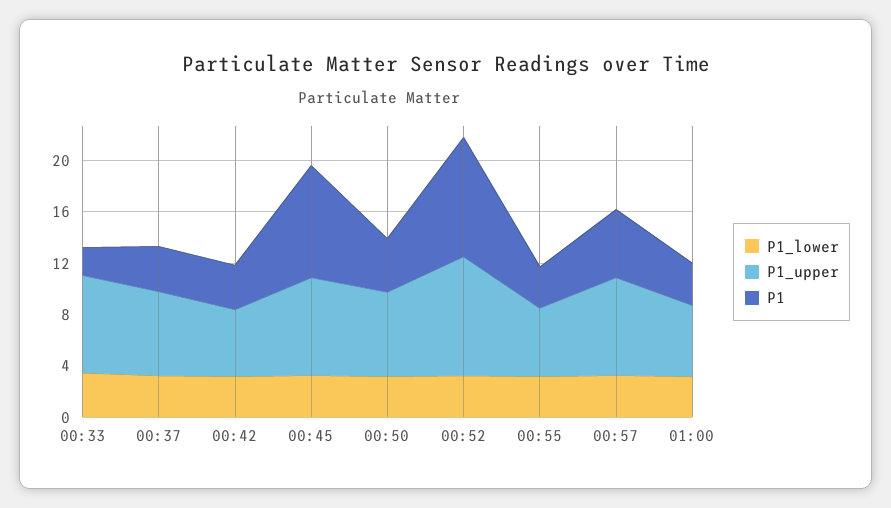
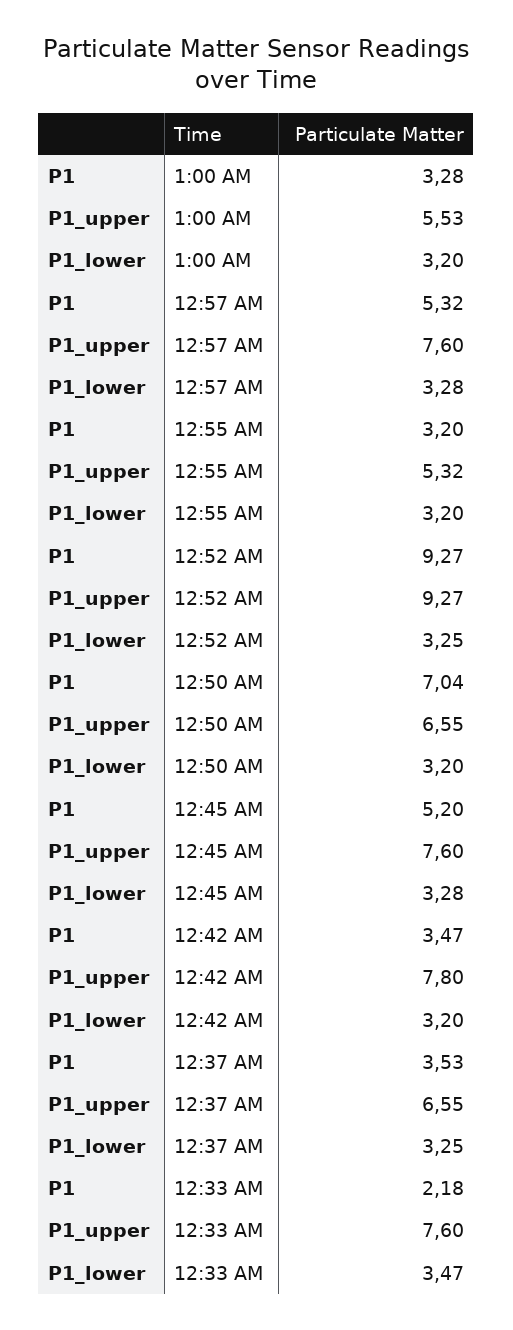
P1_upper, 00:42: 5 -> 7.8
P1, 00:45: 9 -> 5.2
P1, 00:50: 4 -> 7.04

